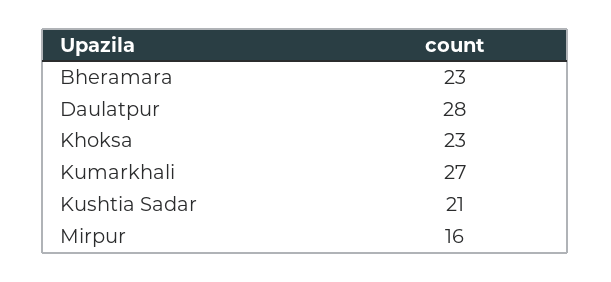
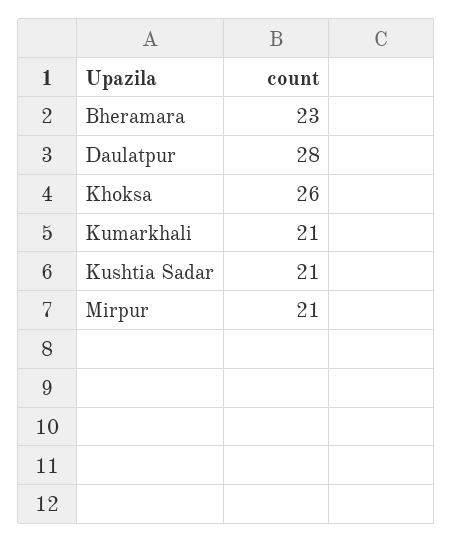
Khoksa: 23 -> 26
Kumarkhali: 27 -> 21
Mirpur: 16 -> 21

